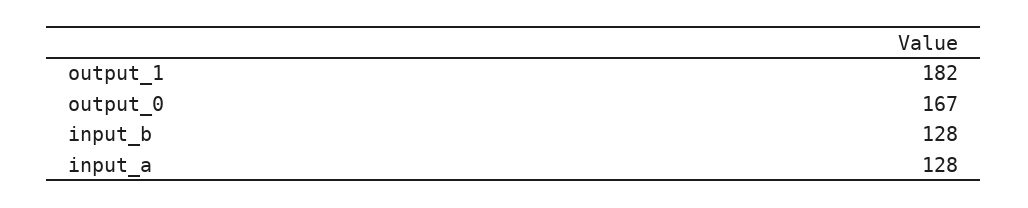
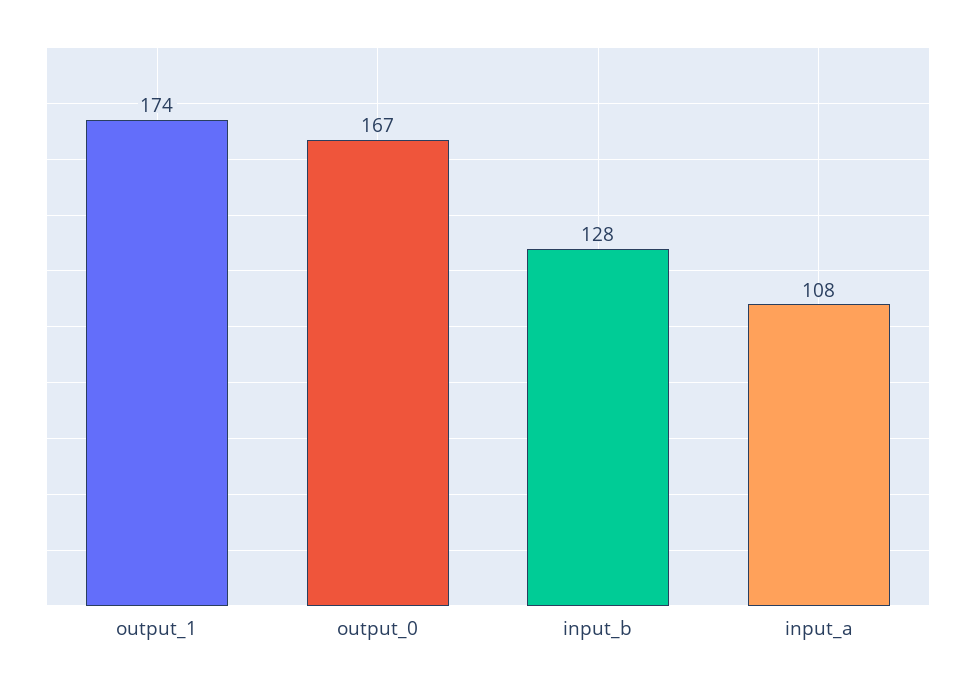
output_1: 182 -> 174
input_a: 128 -> 108

